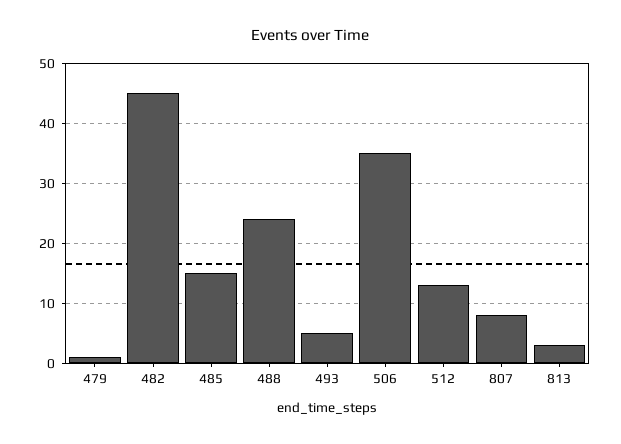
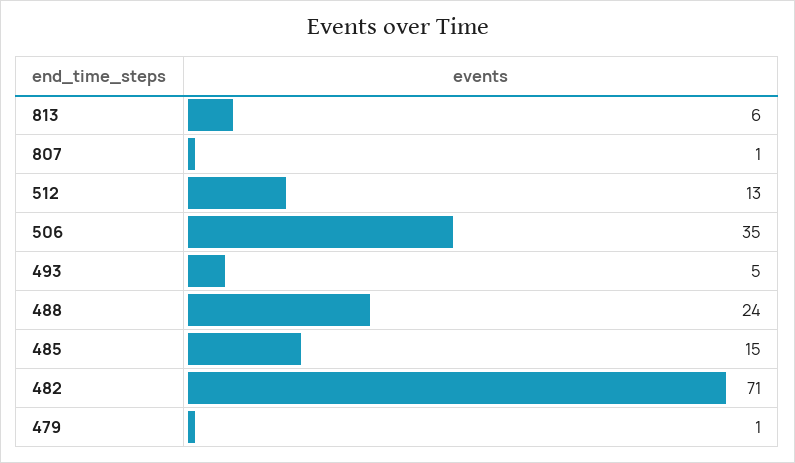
482: 45 -> 71
807: 8 -> 1
813: 3 -> 6

